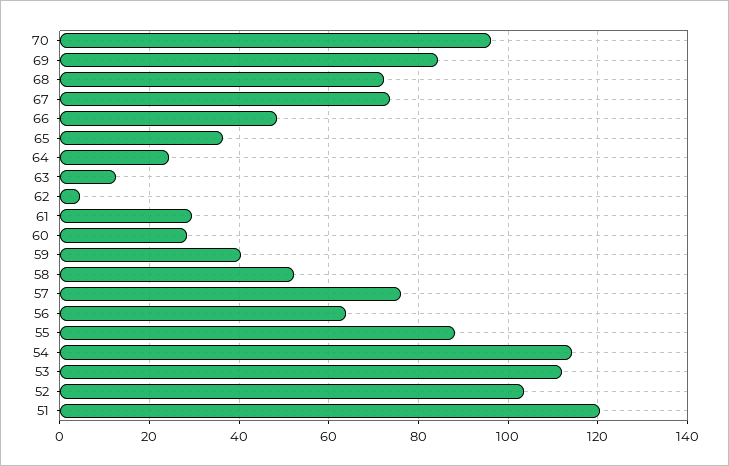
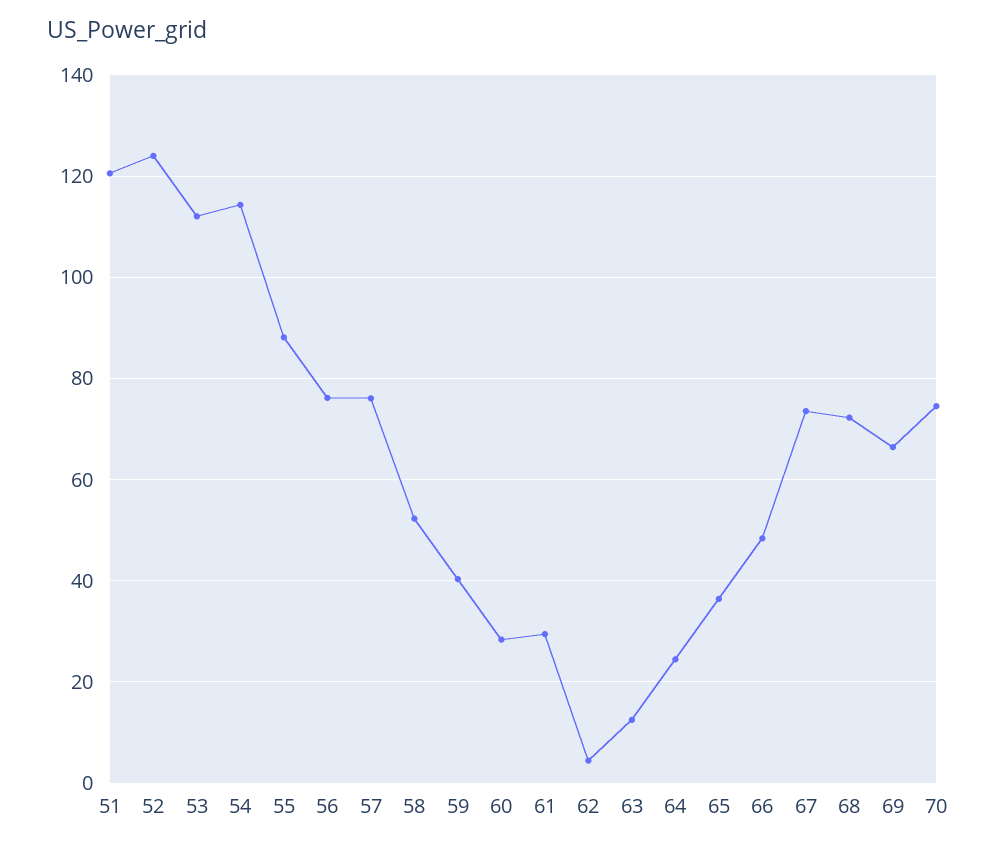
70: 96 -> 74
69: 84 -> 66
56: 64 -> 76
52: 104 -> 124

